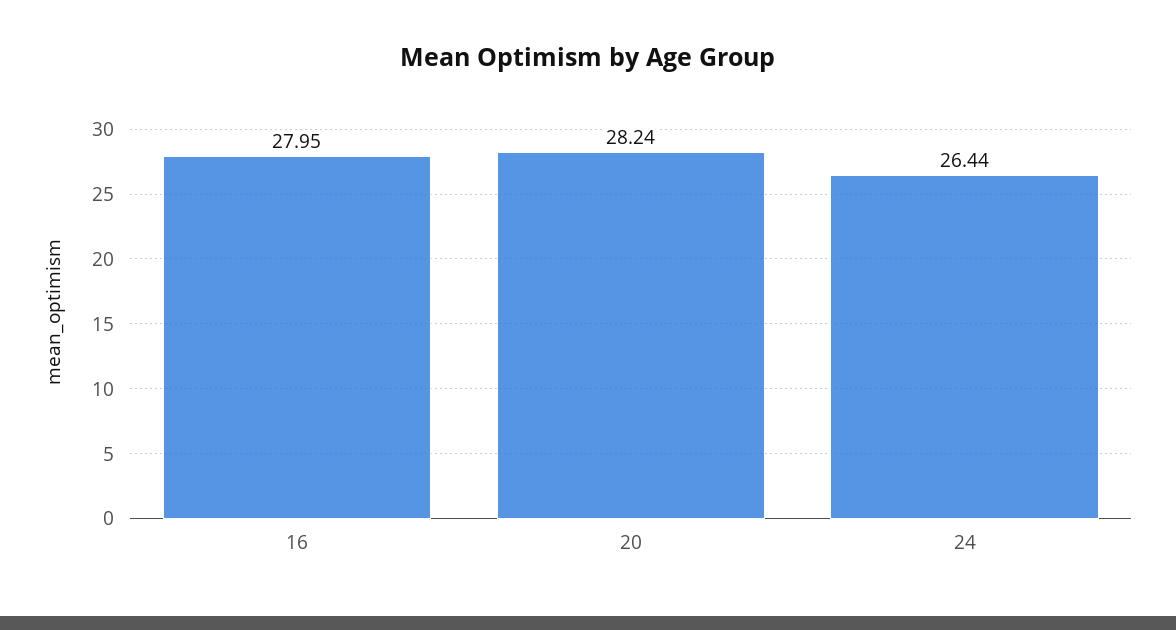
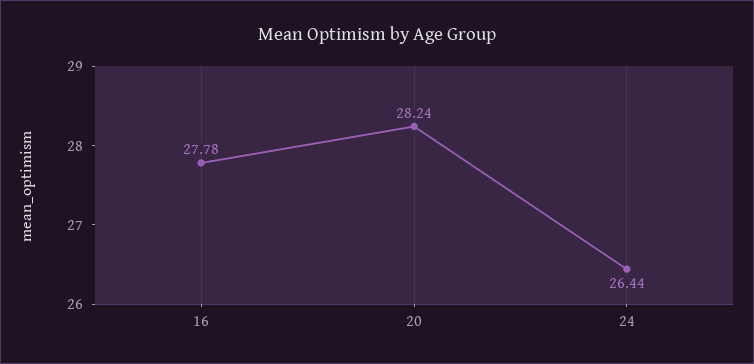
16: 27.95 -> 27.78

